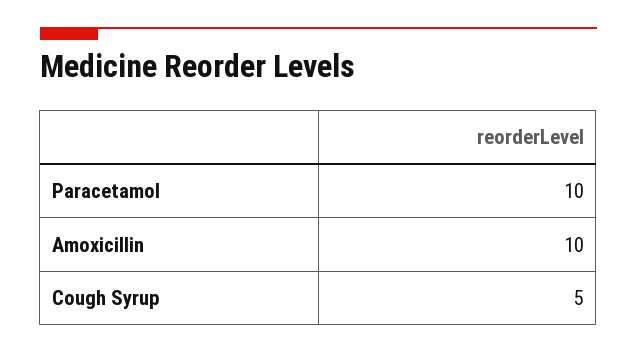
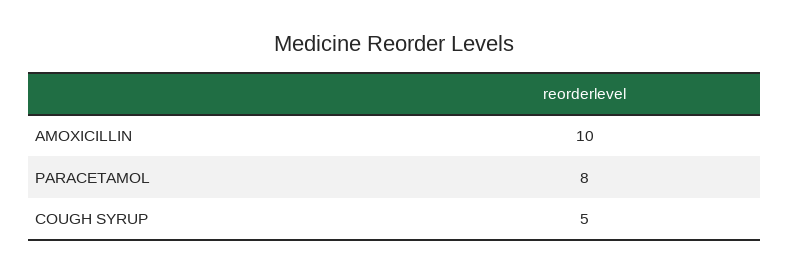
Paracetamol: 10 -> 8

